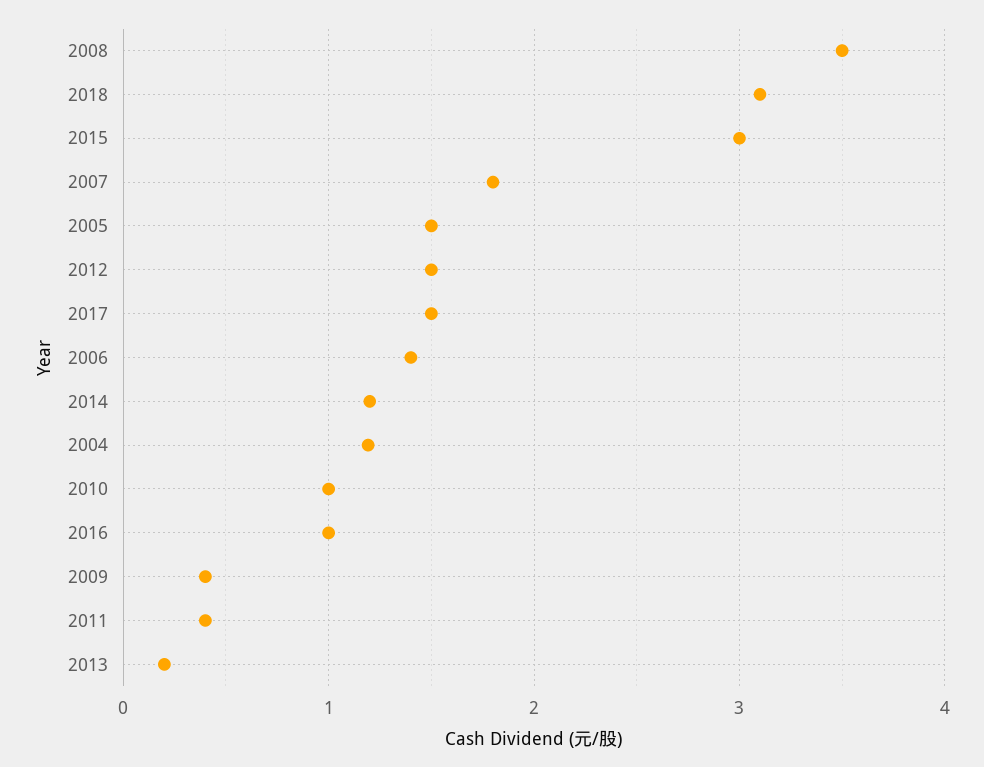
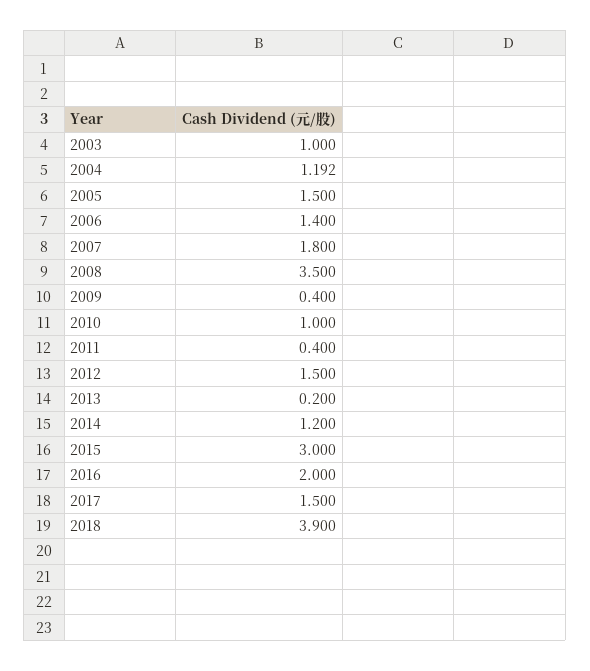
2018: 3.1 -> 3.9
2016: 1 -> 2
2003: none -> 1

